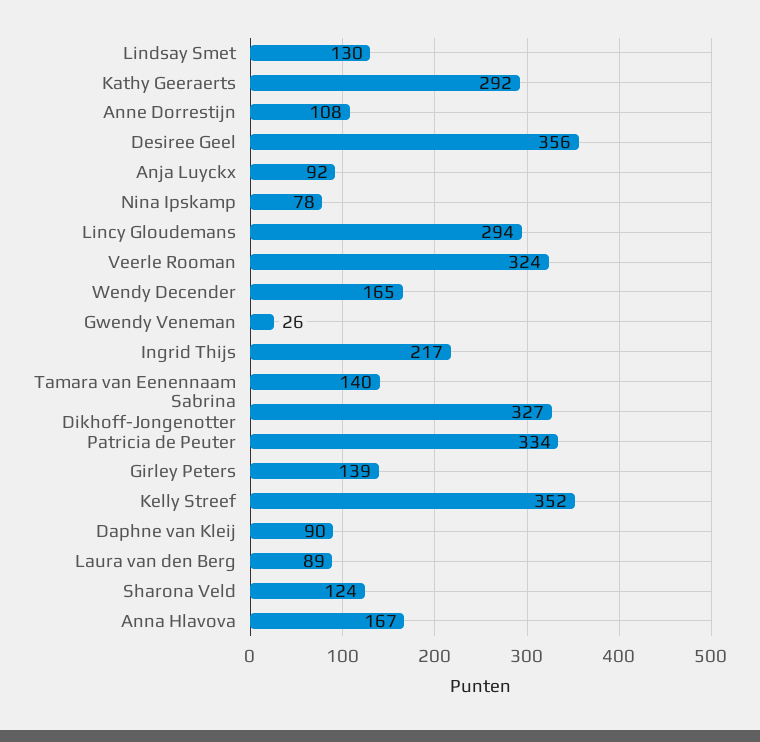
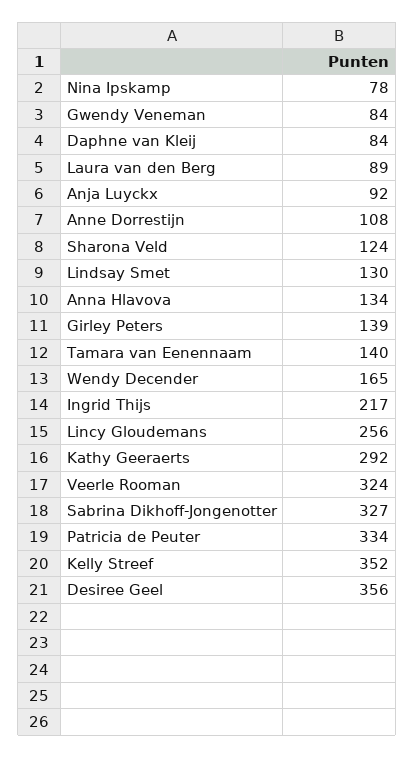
Lincy Gloudemans: 294 -> 256
Gwendy Veneman: 26 -> 84
Daphne van Kleij: 90 -> 84
Anna Hlavova: 167 -> 134

